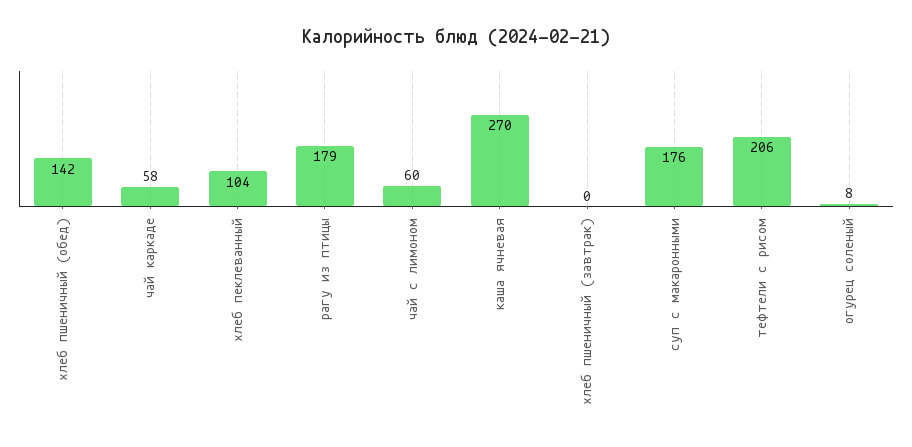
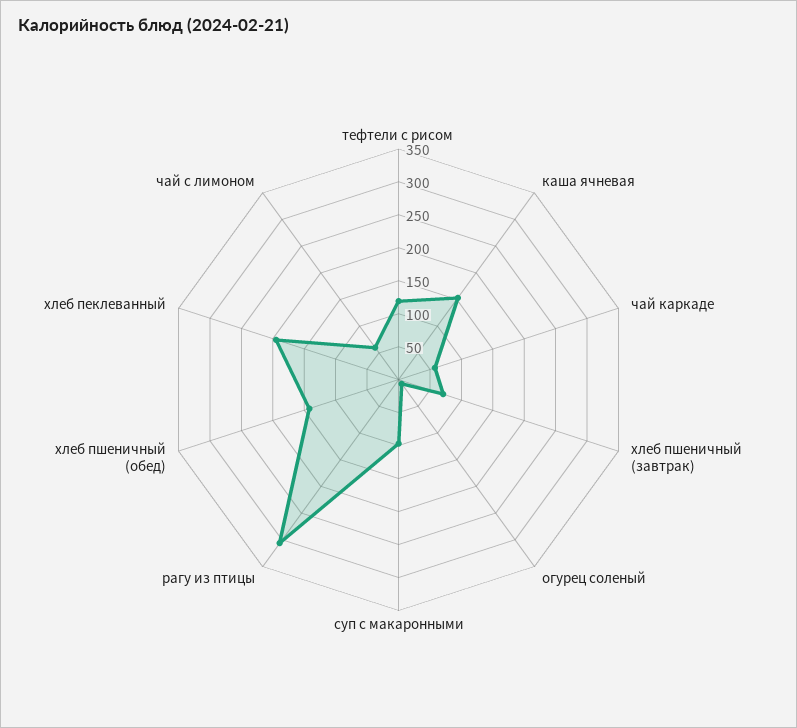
хлеб пеклеванный: 104 -> 200
рагу из птицы: 179 -> 300
каша ячневая: 270 -> 150
хлеб пшеничный (завтрак): 0 -> 75
суп с макаронными: 176 -> 100
тефтели с рисом: 206 -> 125

